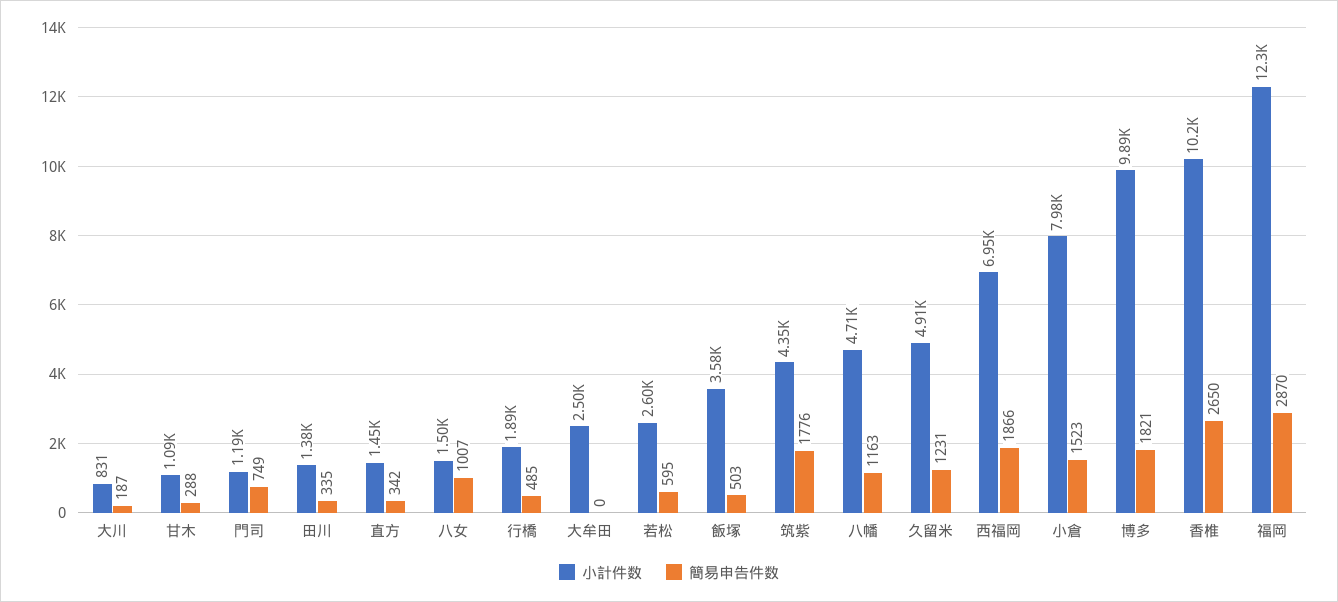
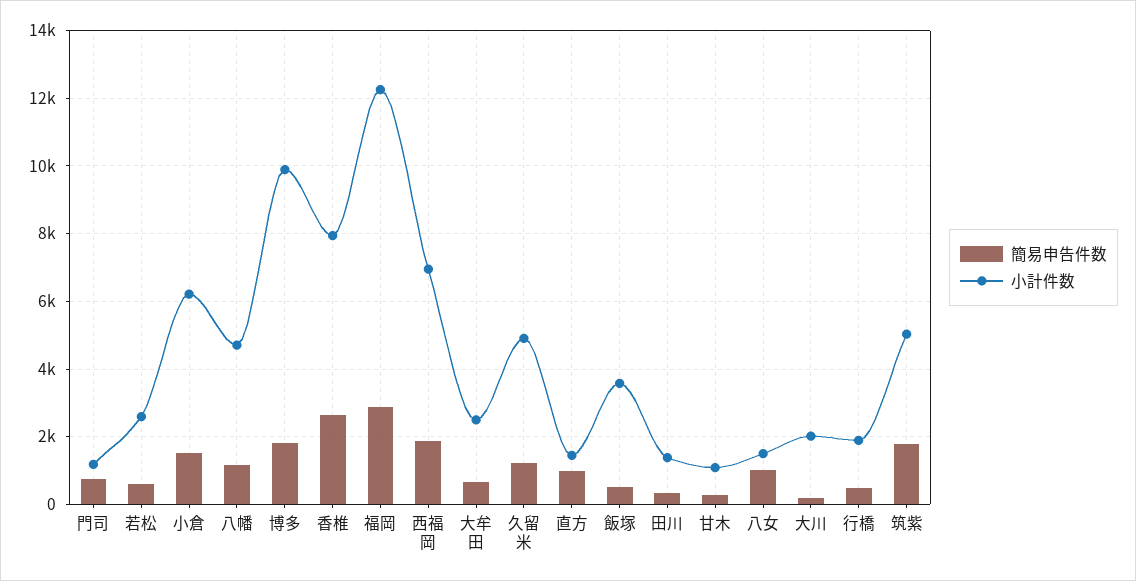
小計件数, 大川: 831 -> 2000
簡易申告件数, 直方: 342 -> 1000
簡易申告件数, 大牟田: 0 -> 600
小計件数, 筑紫: 4350 -> 5000
小計件数, 小倉: 7980 -> 6200
小計件数, 香椎: 10200 -> 8000

